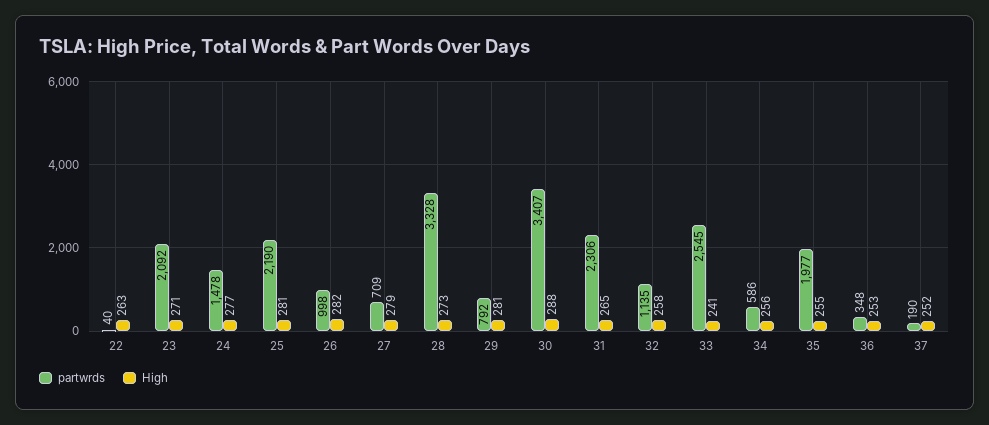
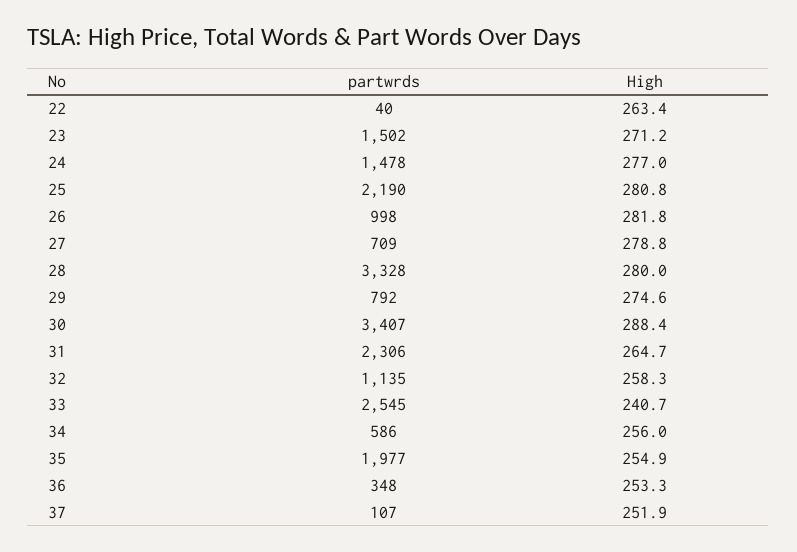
partwrds, 23: 2092 -> 1502
High, 28: 273 -> 280
High, 29: 281 -> 274.6
partwrds, 37: 190 -> 107

